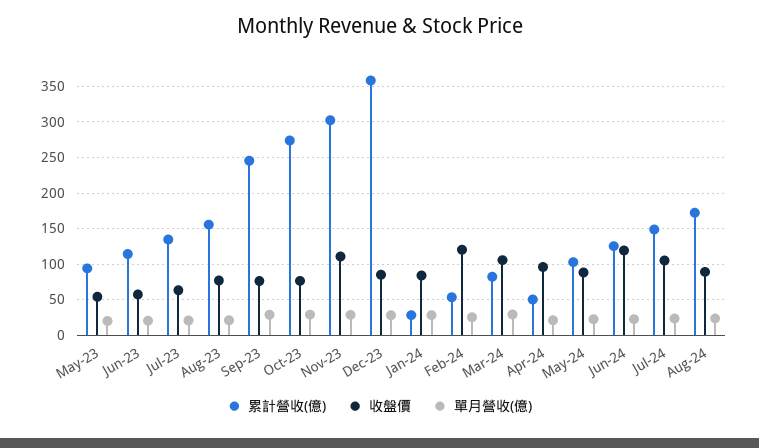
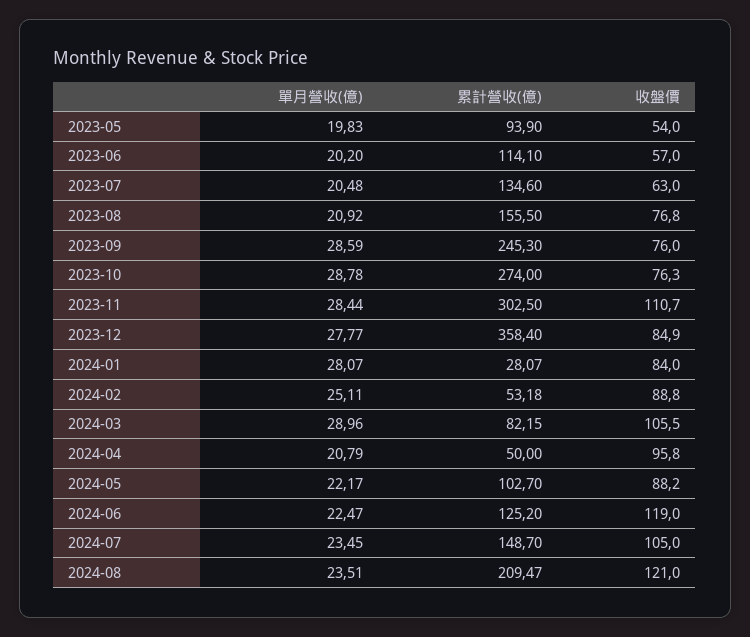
收盤價, Feb-24: 120 -> 88.8
累計營收(億), Aug-24: 170 -> 209.47
收盤價, Aug-24: 90 -> 121

